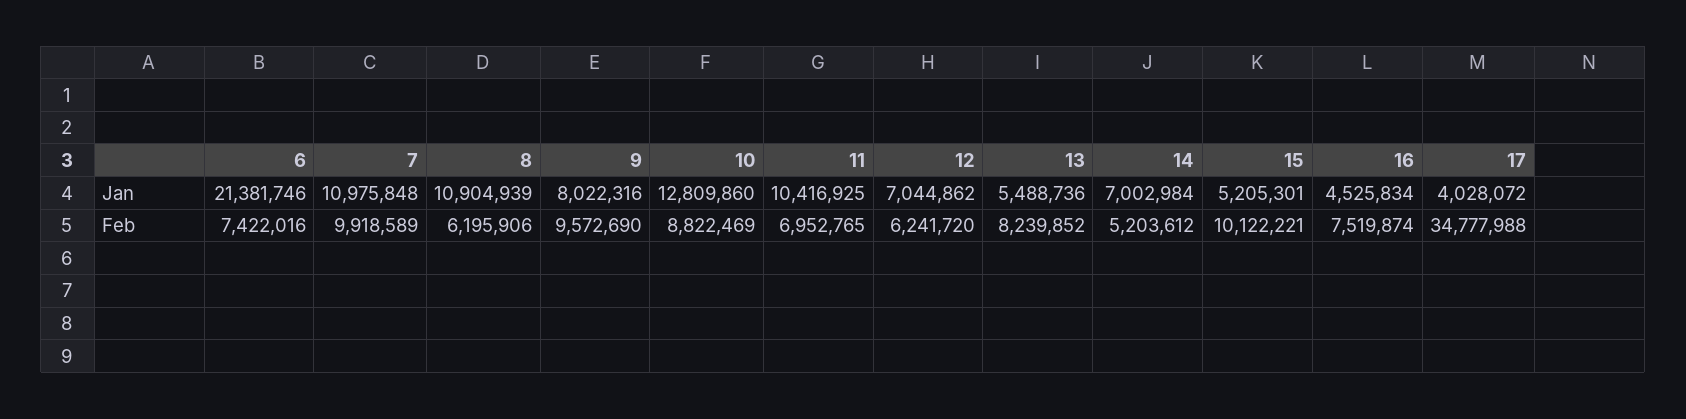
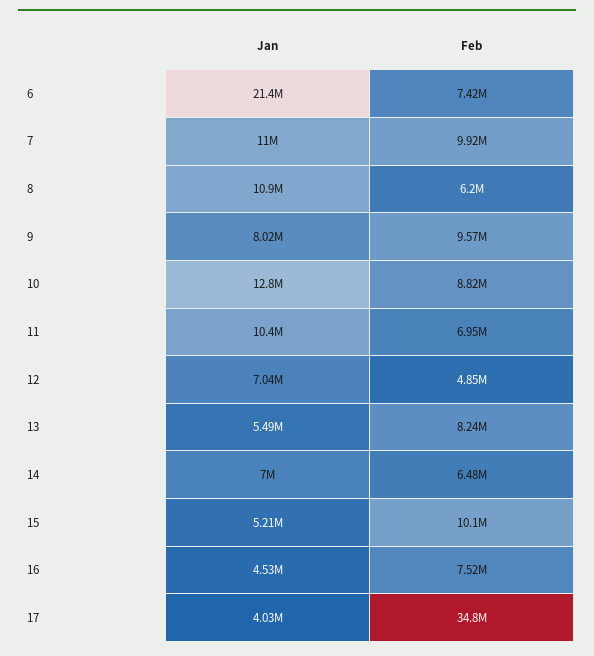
12, Feb: 6241720 -> 4850000
14, Feb: 5203612 -> 6480000

